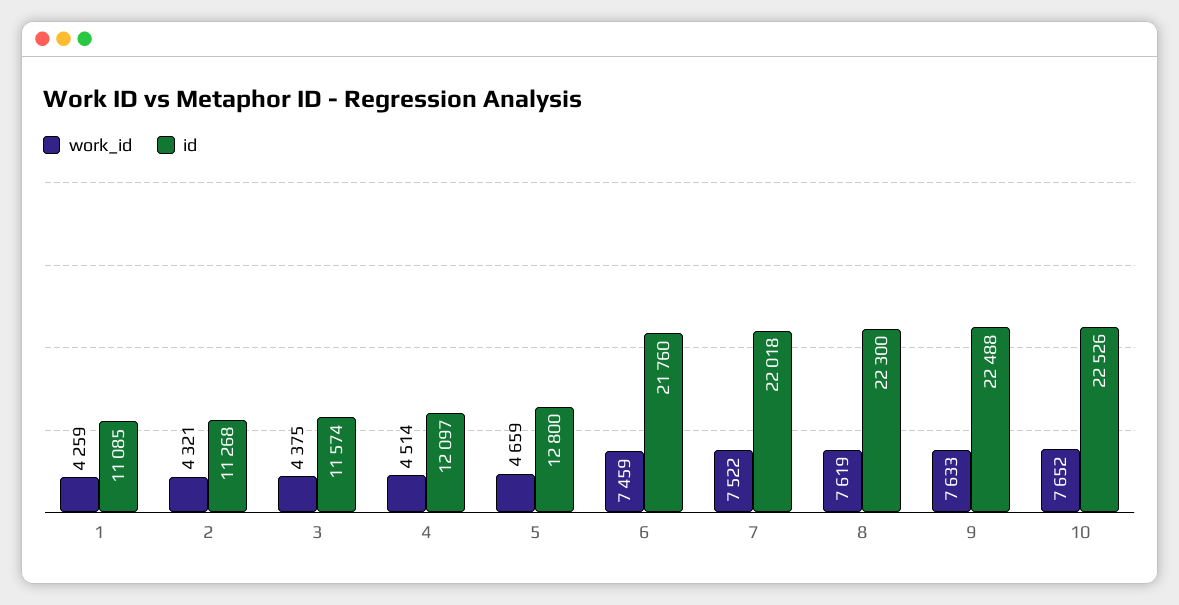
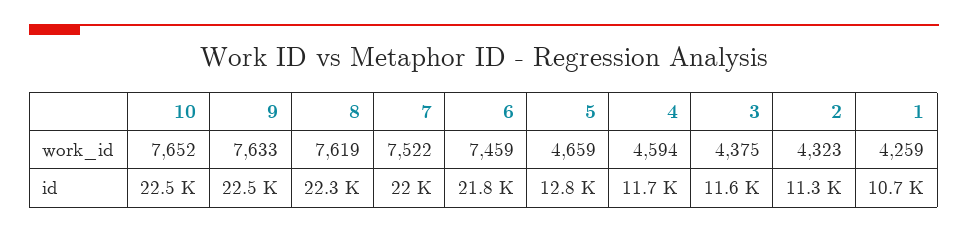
id, 1: 11085 -> 10700
work_id, 2: 4321 -> 4323
work_id, 4: 4514 -> 4594
id, 4: 12097 -> 11700

